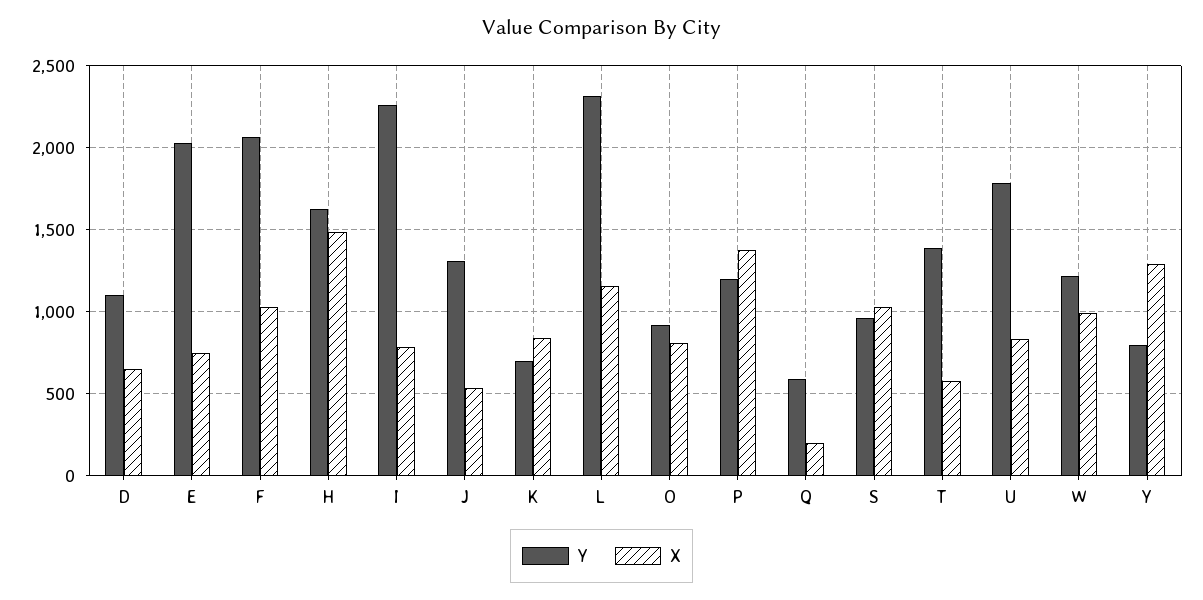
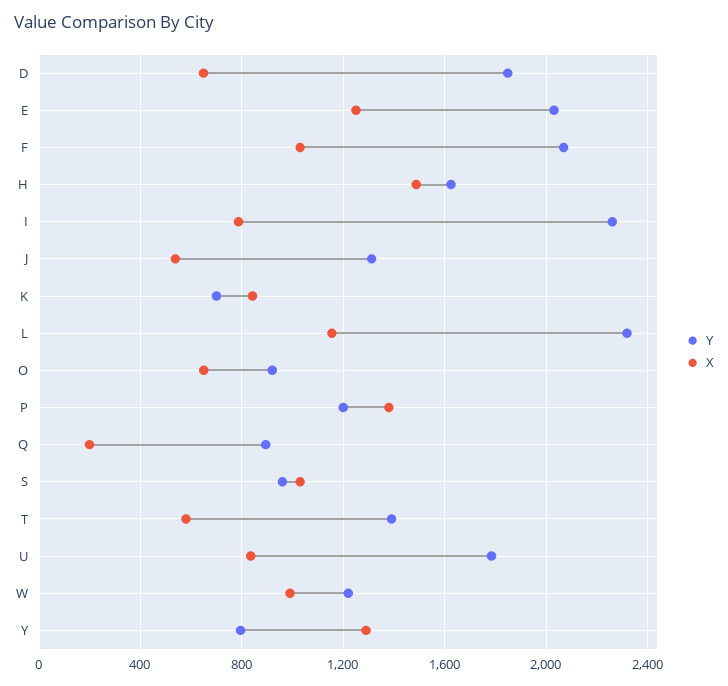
Y, D: 1100 -> 1850
X, E: 750 -> 1250
X, O: 800 -> 650
Y, Q: 600 -> 900

